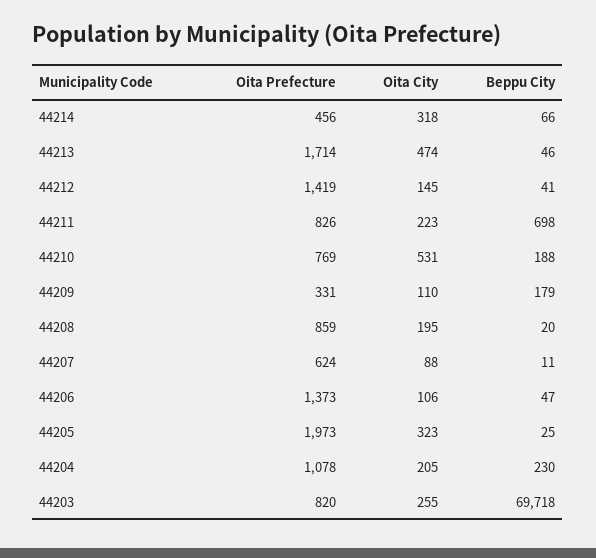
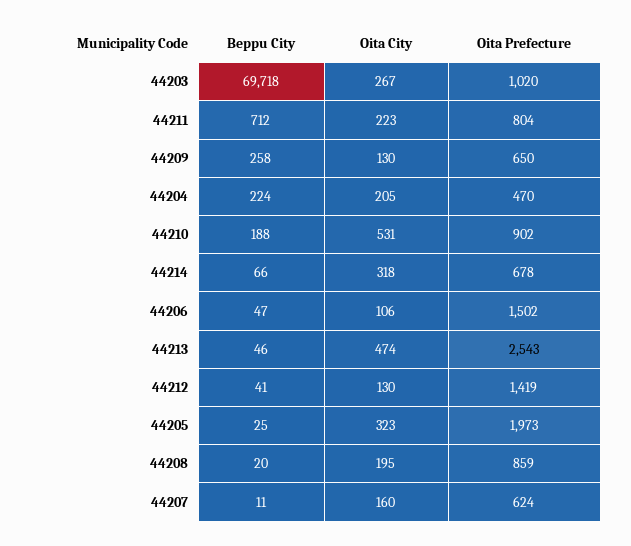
Oita Prefecture, 44214: 456 -> 678
Oita Prefecture, 44213: 1714 -> 2543
Oita City, 44212: 145 -> 130
Oita Prefecture, 44211: 826 -> 804
Beppu City, 44211: 698 -> 712
Oita Prefecture, 44210: 769 -> 902
Oita Prefecture, 44209: 331 -> 650
Oita City, 44209: 110 -> 130
Beppu City, 44209: 179 -> 258
Oita City, 44207: 88 -> 160
Oita Prefecture, 44206: 1373 -> 1502
Oita Prefecture, 44204: 1078 -> 470
Beppu City, 44204: 230 -> 224
Oita Prefecture, 44203: 820 -> 1020
Oita City, 44203: 255 -> 267

